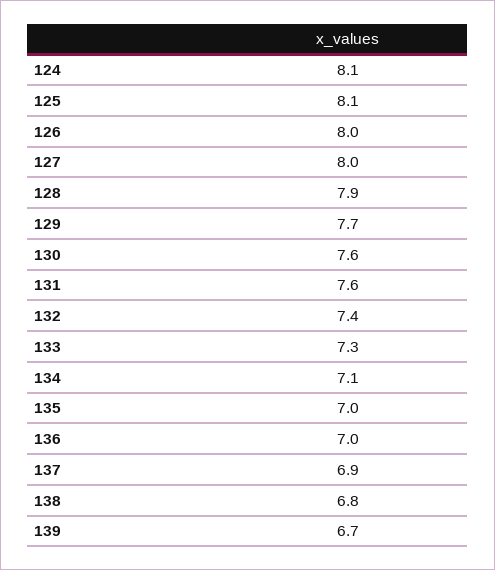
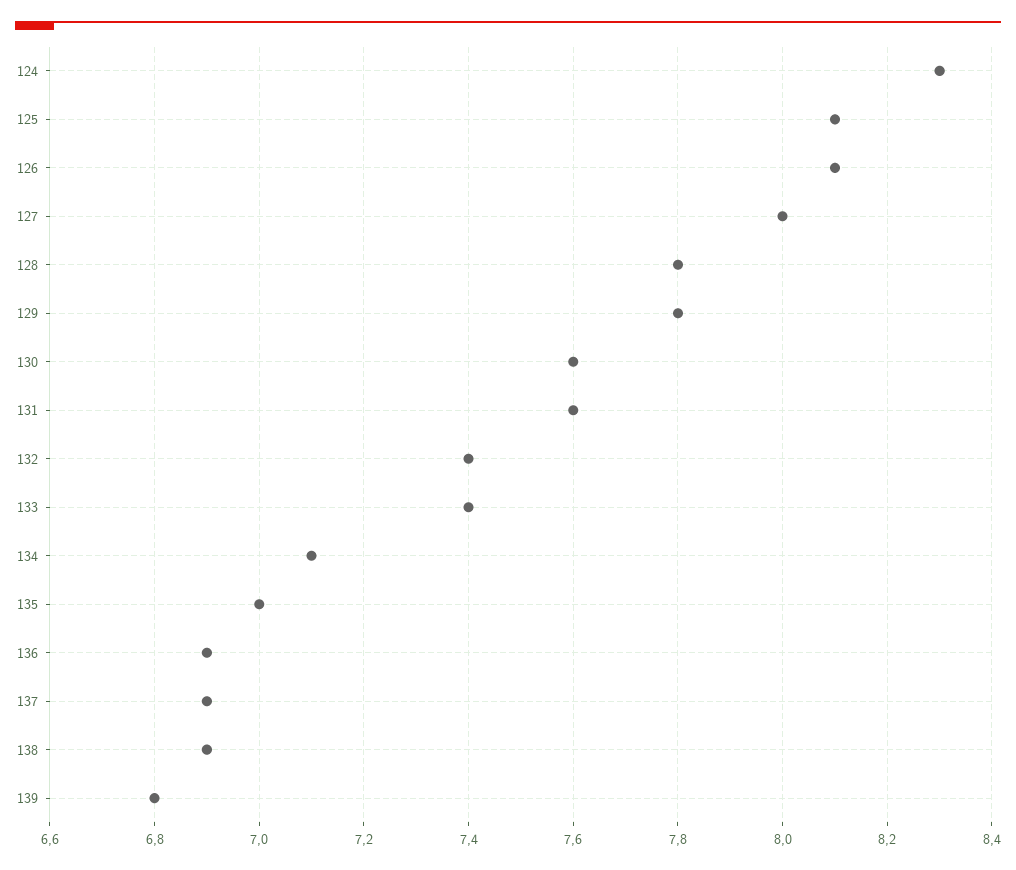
124: 8.1 -> 8.3
126: 8 -> 8.1
128: 7.9 -> 7.8
129: 7.7 -> 7.8
133: 7.3 -> 7.4
136: 7 -> 6.9
138: 6.8 -> 6.9
139: 6.7 -> 6.8

